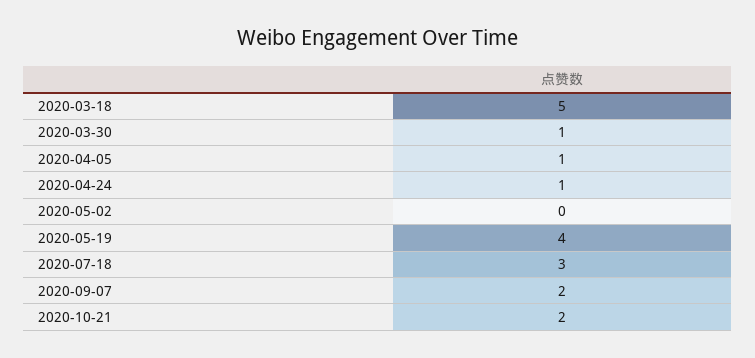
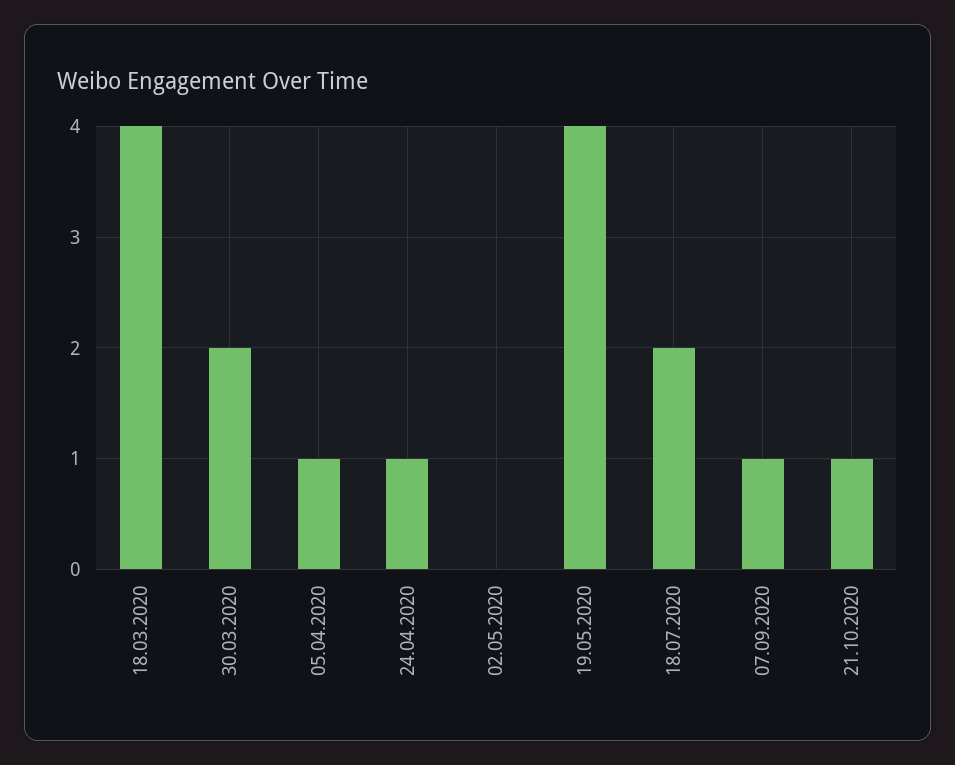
2020-03-18: 5 -> 4
2020-03-30: 1 -> 2
2020-07-18: 3 -> 2
2020-09-07: 2 -> 1
2020-10-21: 2 -> 1

